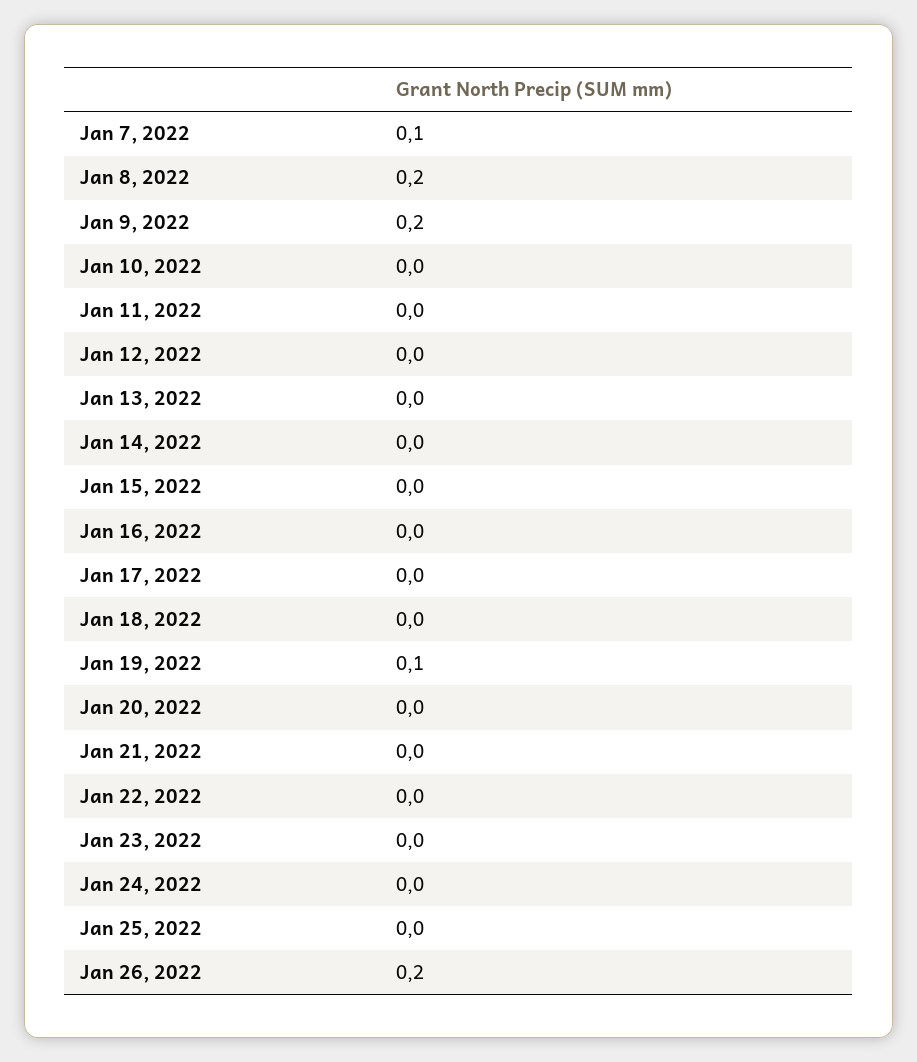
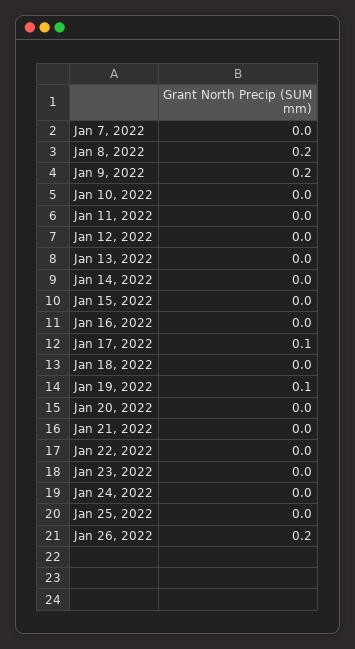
Jan 7, 2022: 0.1 -> 0
Jan 17, 2022: 0 -> 0.1

